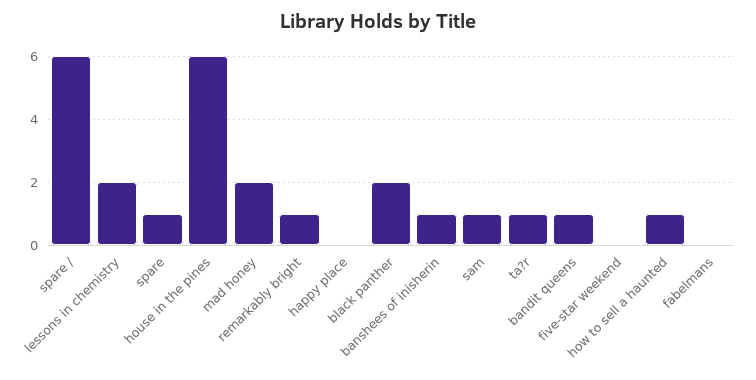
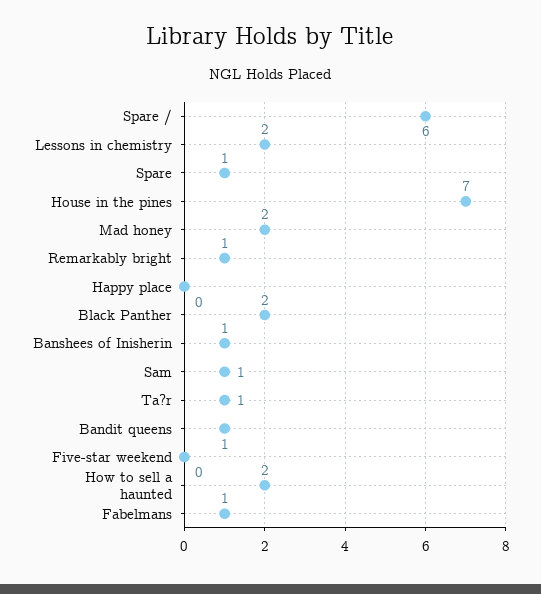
house in the pines: 6 -> 7
how to sell a haunted: 1 -> 2
fabelmans: 0 -> 1

